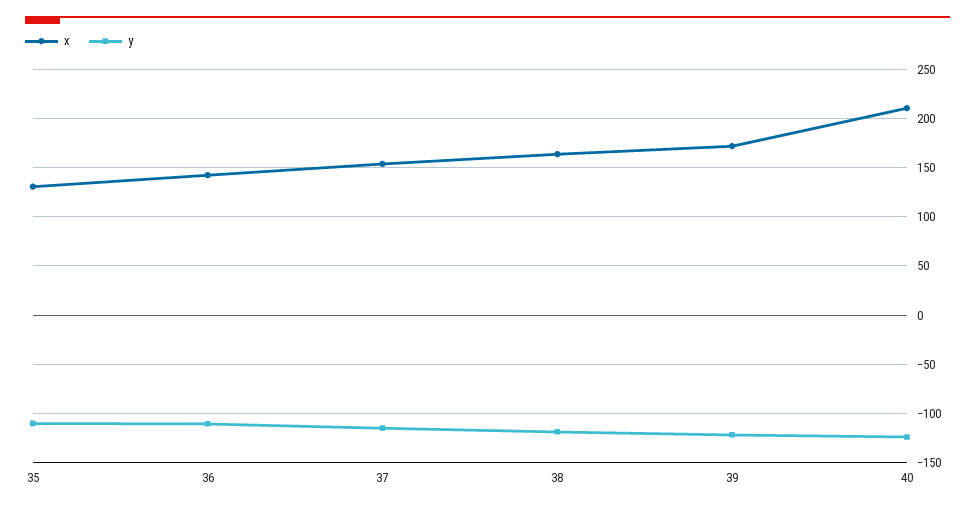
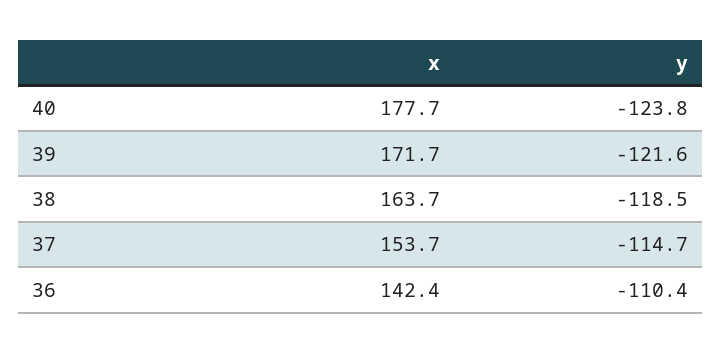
x, 35: 130 -> none
y, 35: -110 -> none
x, 40: 210 -> 177.7

